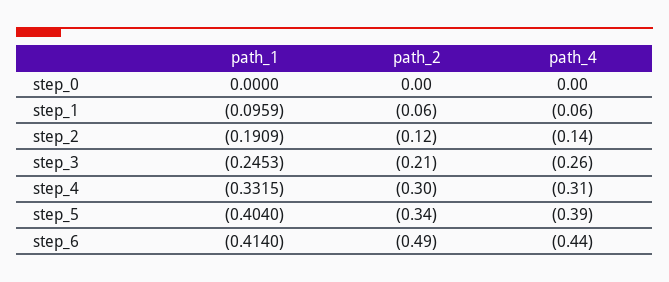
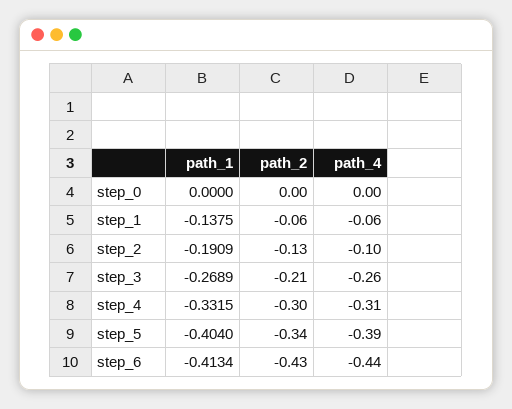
path_1, step_1: -0.0959 -> -0.1375
path_2, step_2: -0.12 -> -0.13
path_4, step_2: -0.14 -> -0.1
path_1, step_3: -0.2453 -> -0.2689
path_1, step_6: -0.414 -> -0.4134
path_2, step_6: -0.49 -> -0.43

